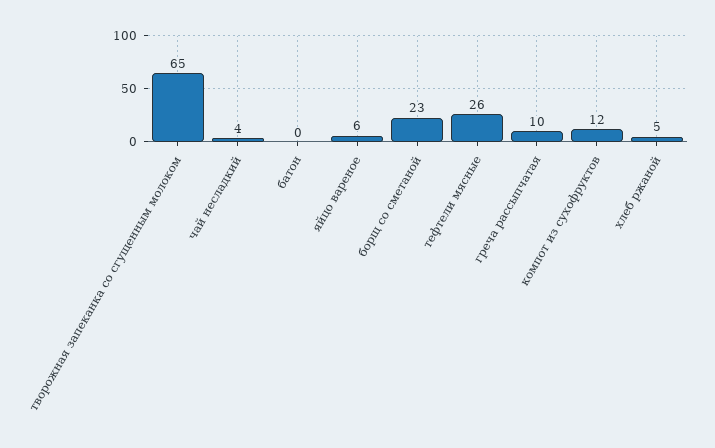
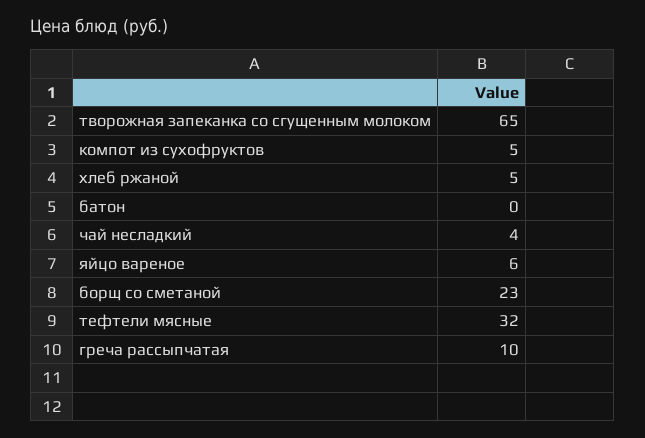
тефтели мясные: 26 -> 32
компот из сухофруктов: 12 -> 5

